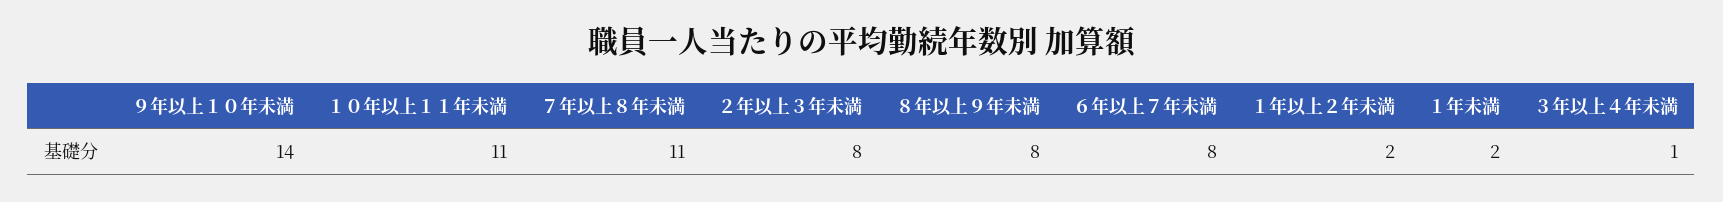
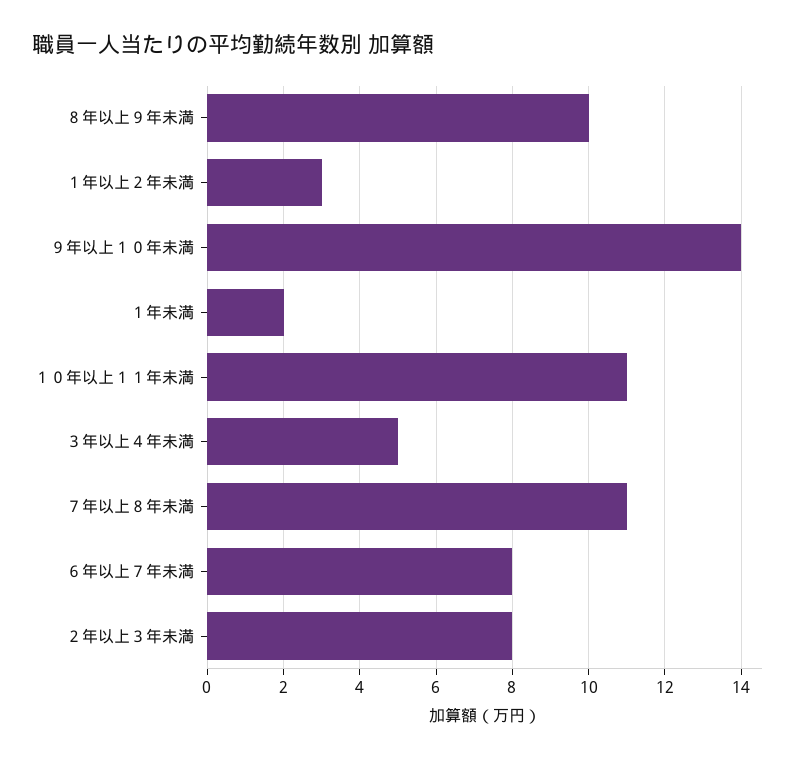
８年以上９年未満: 8 -> 10
１年以上２年未満: 2 -> 3
３年以上４年未満: 1 -> 5

